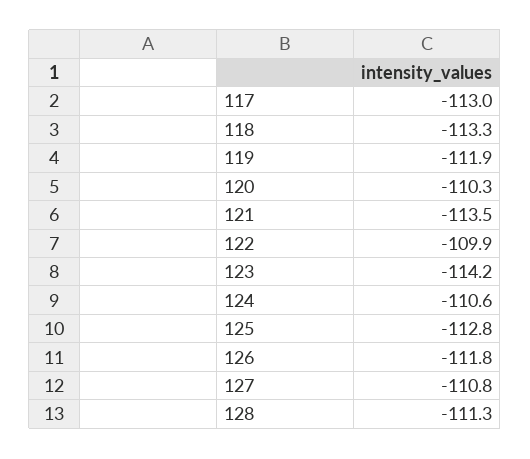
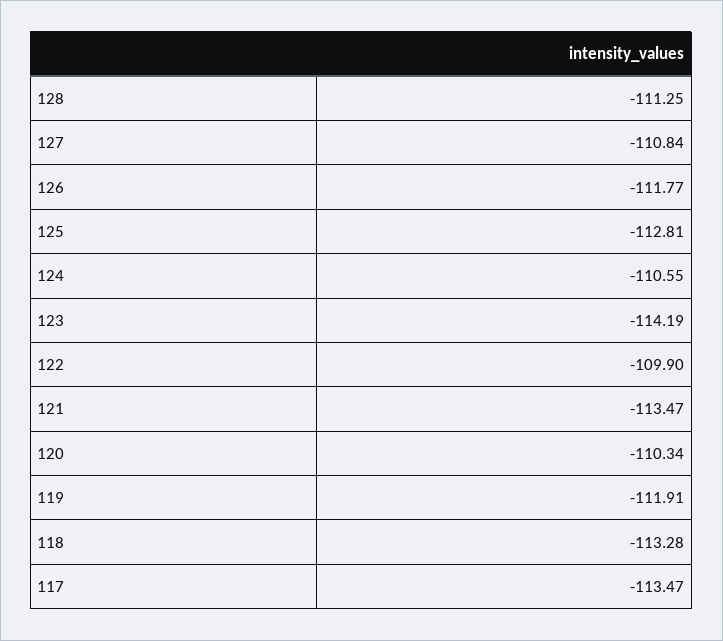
117: -113 -> -113.47

